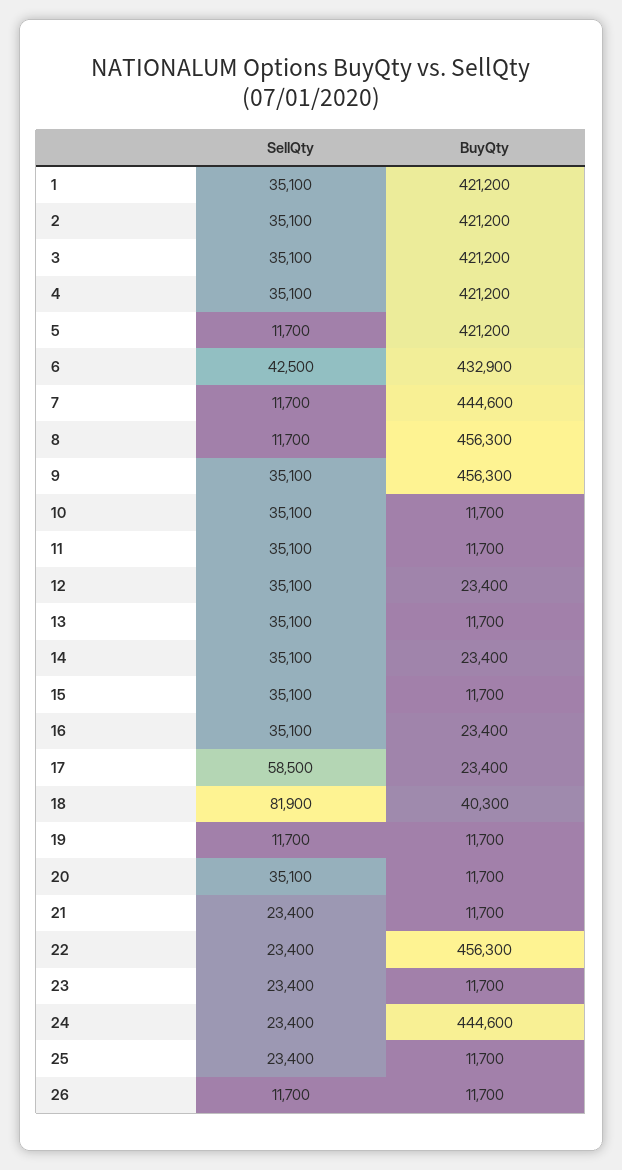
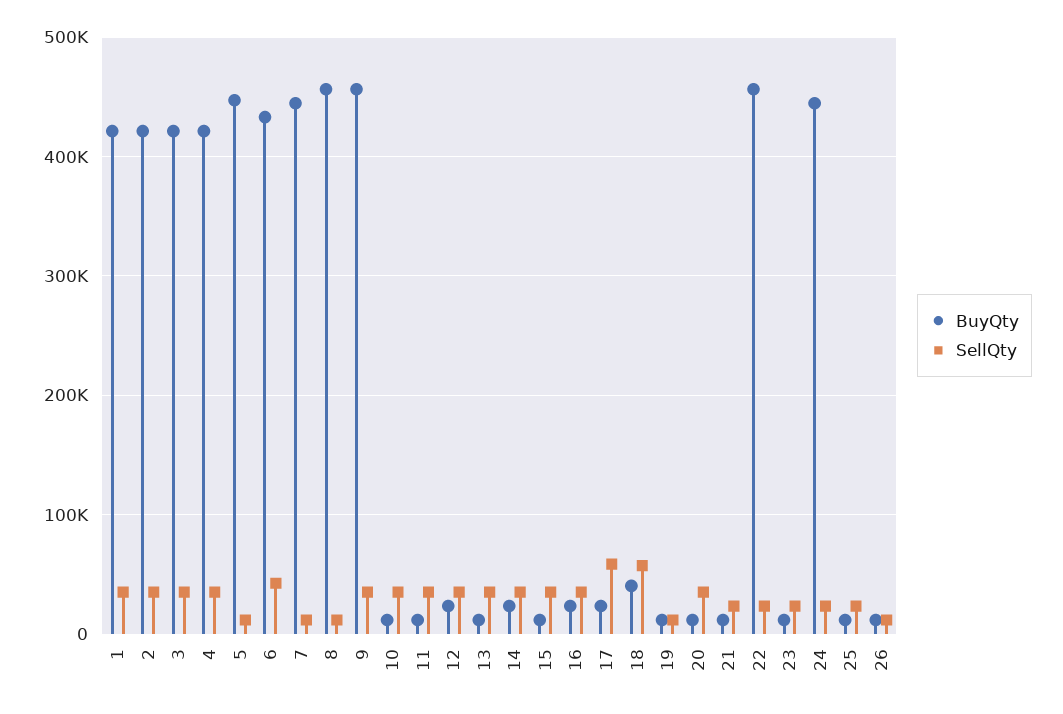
BuyQty, 5: 421200 -> 450000
SellQty, 18: 81900 -> 60000

